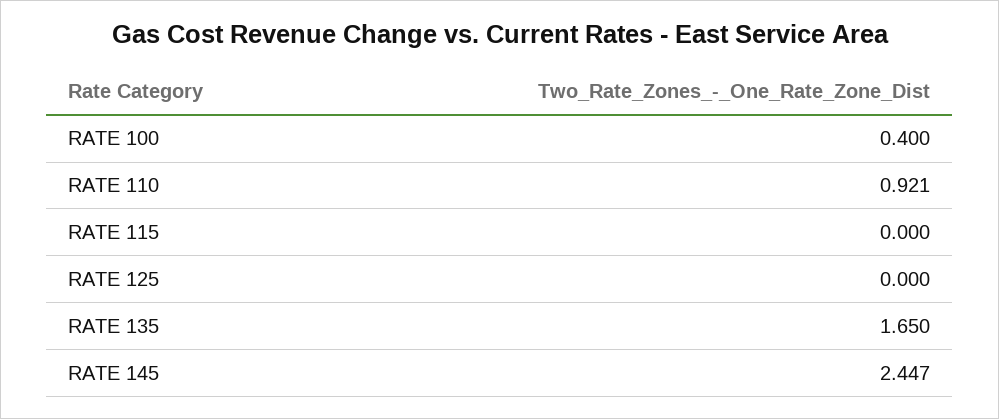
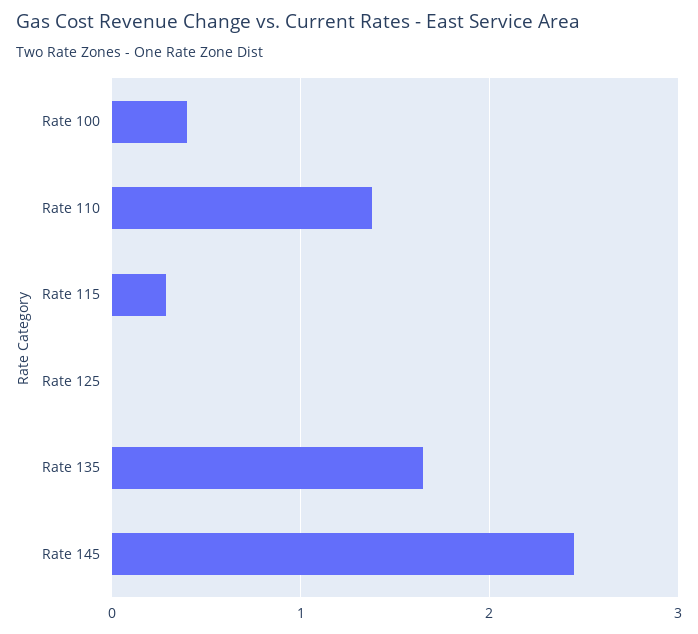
RATE 110: 0.921 -> 1.4
RATE 115: 0 -> 0.3

